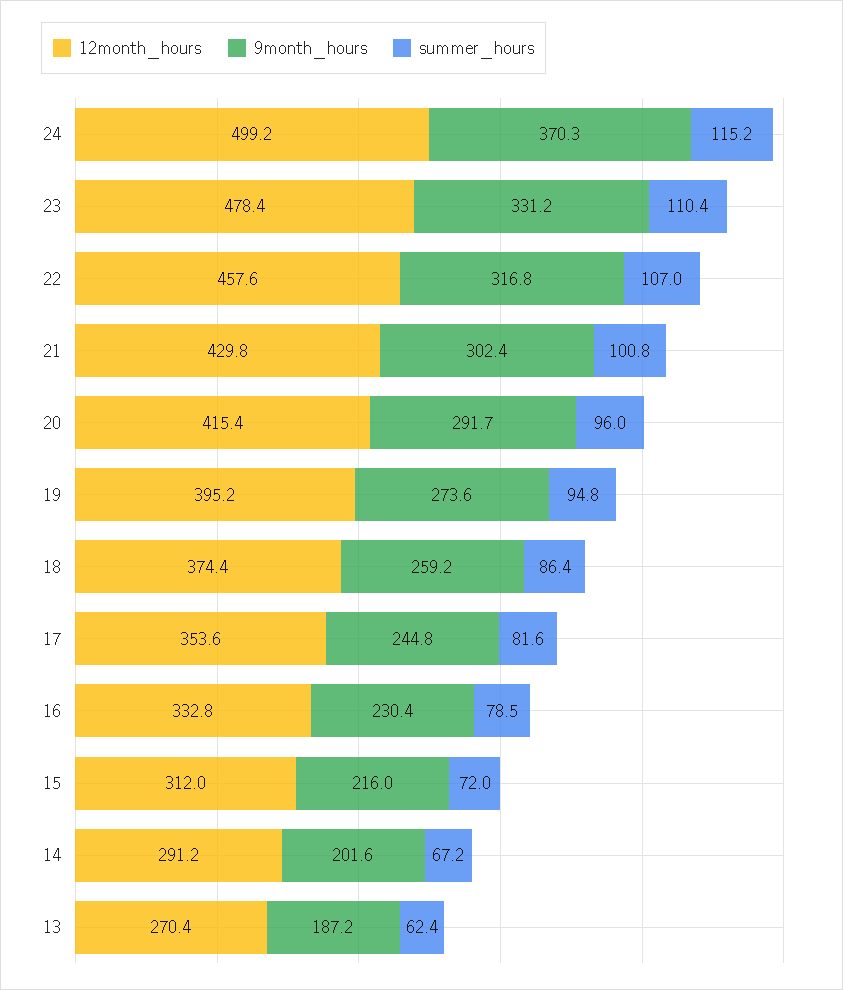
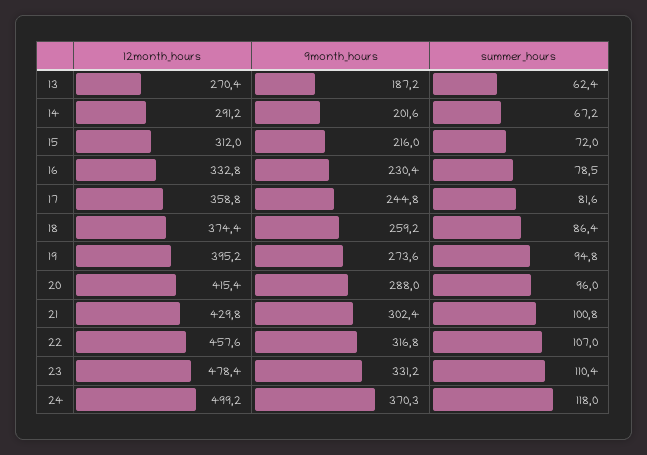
summer_hours, 24: 115.2 -> 118
9month_hours, 20: 291.7 -> 288
12month_hours, 17: 353.6 -> 358.8

